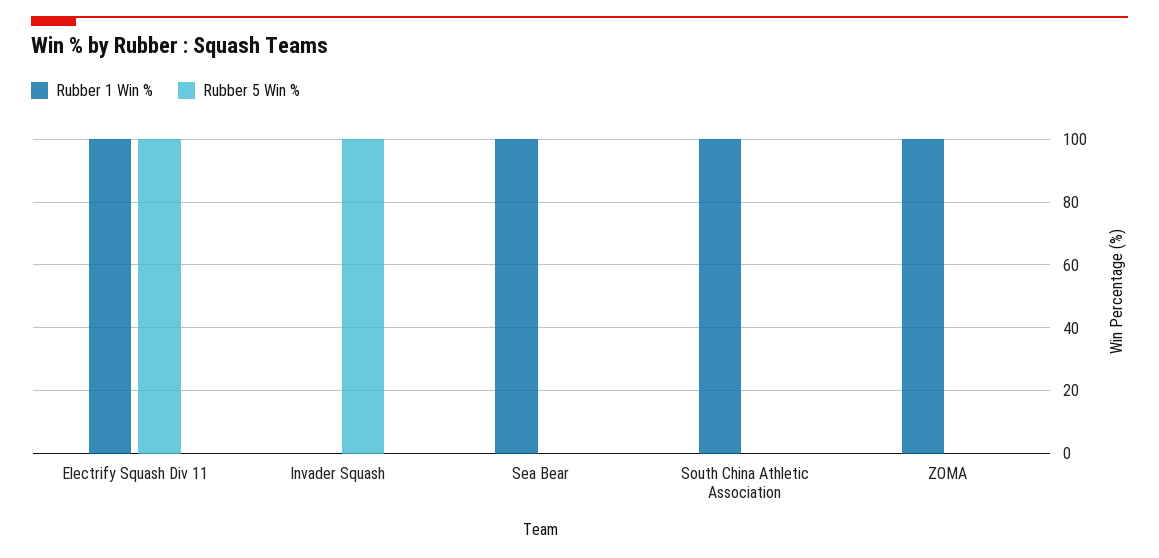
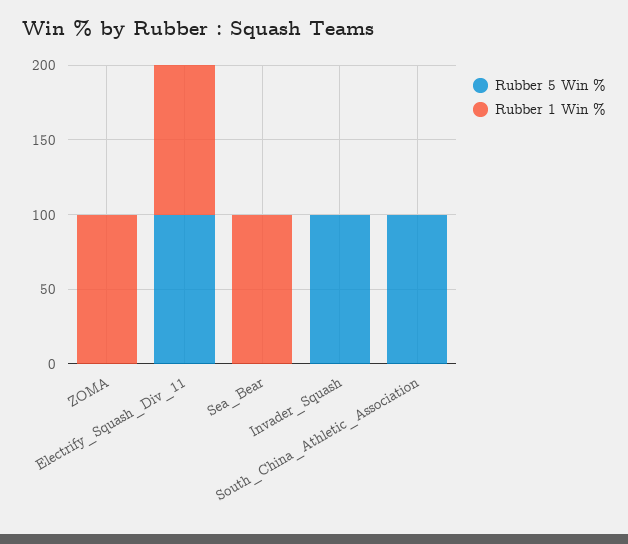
Rubber 1 Win %, South China Athletic Association: 100 -> 0
Rubber 5 Win %, South China Athletic Association: 0 -> 100

